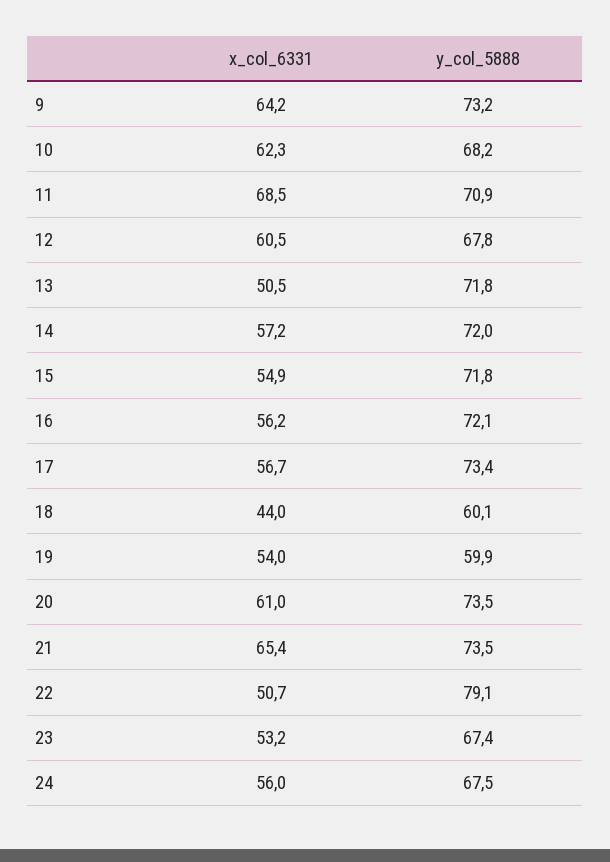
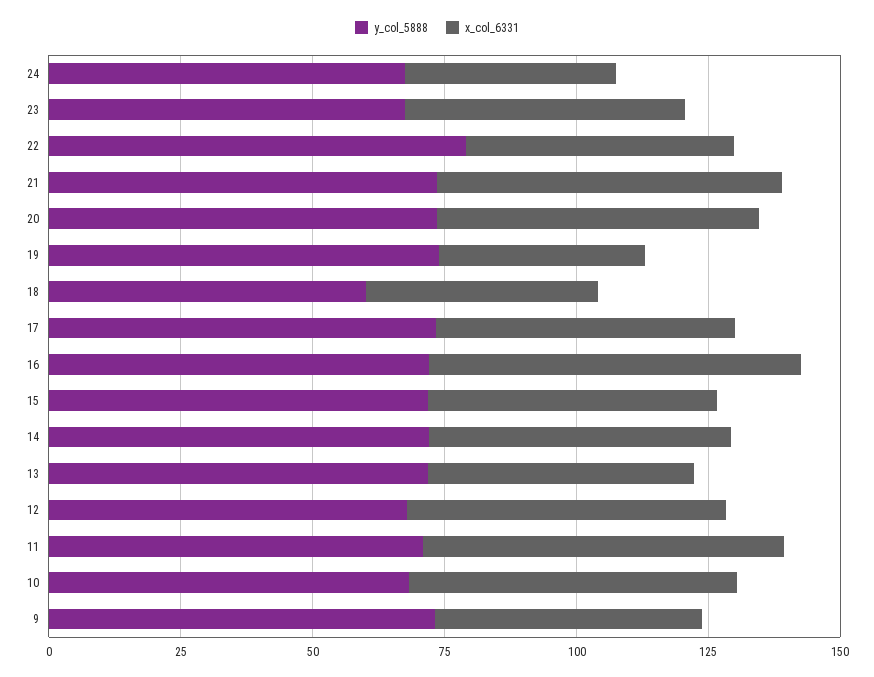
x_col_6331, 9: 64.2 -> 50
x_col_6331, 16: 56.2 -> 70
x_col_6331, 19: 54 -> 40
y_col_5888, 19: 59.9 -> 75
x_col_6331, 24: 56 -> 40

